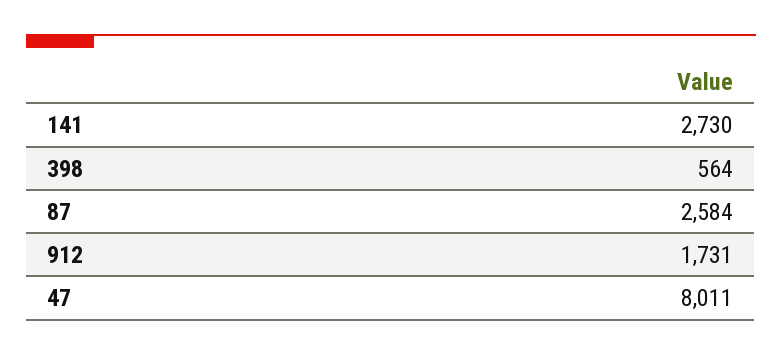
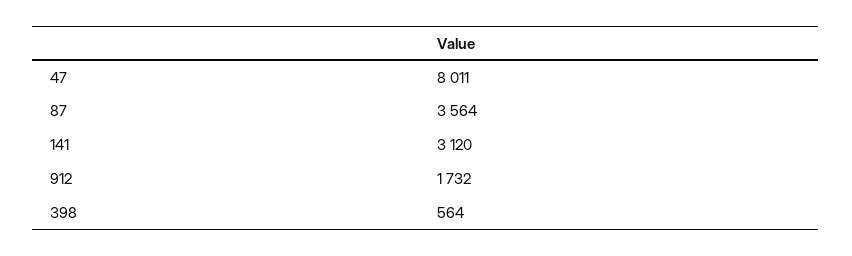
141: 2730 -> 3120
87: 2584 -> 3564
912: 1731 -> 1732

